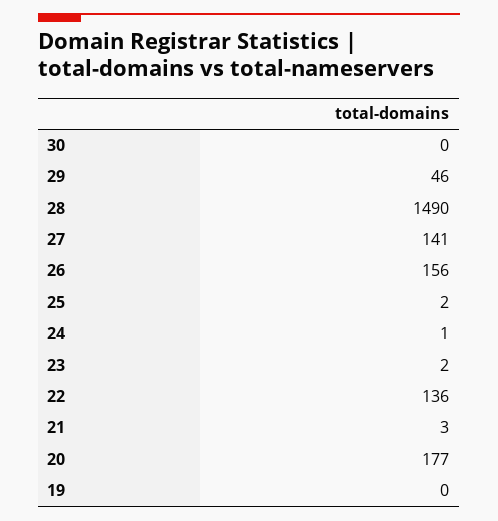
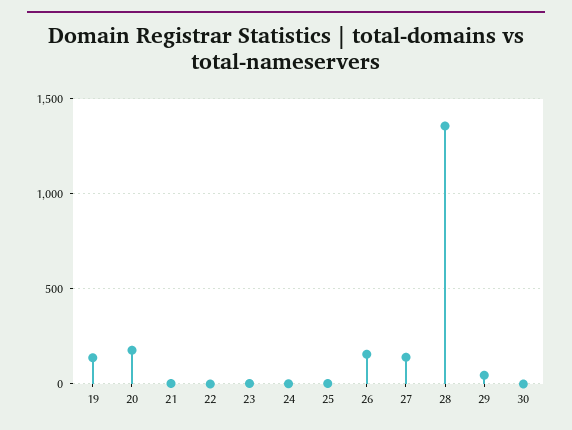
28: 1490 -> 1350
22: 136 -> 0
19: 0 -> 150

